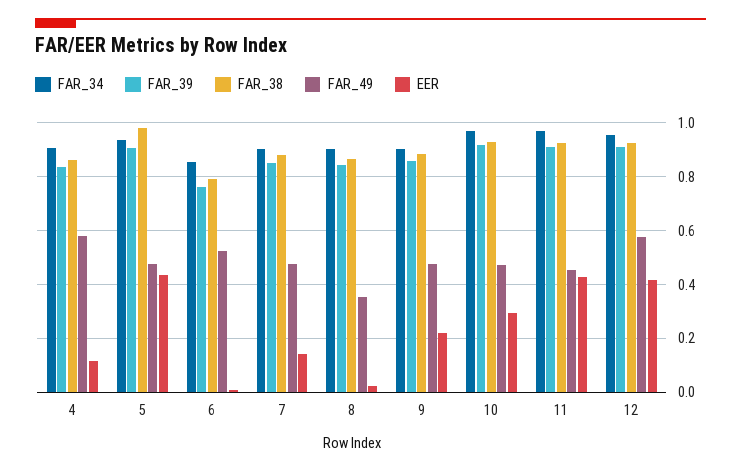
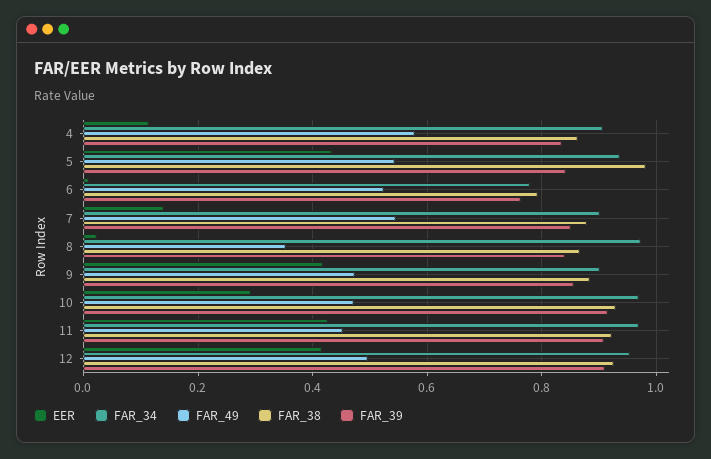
FAR_39, 5: 0.9 -> 0.84
FAR_49, 5: 0.475 -> 0.54
FAR_34, 6: 0.85 -> 0.78
FAR_49, 7: 0.475 -> 0.54
FAR_34, 8: 0.9 -> 0.98
EER, 9: 0.225 -> 0.42
FAR_49, 12: 0.575 -> 0.5

